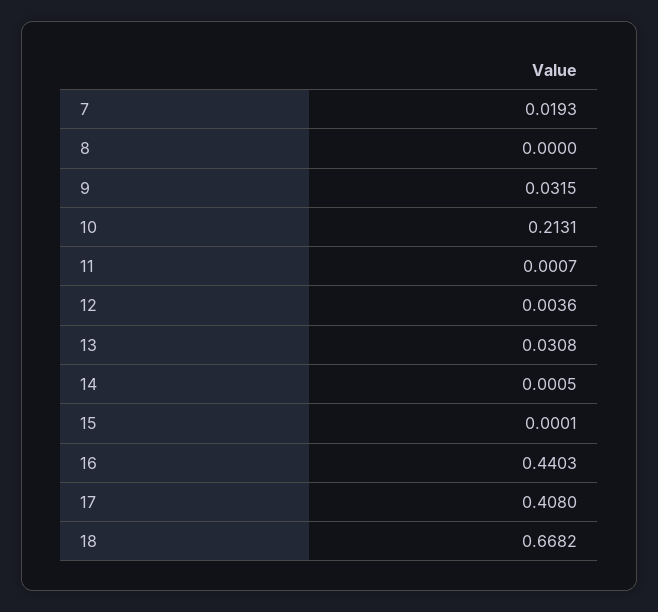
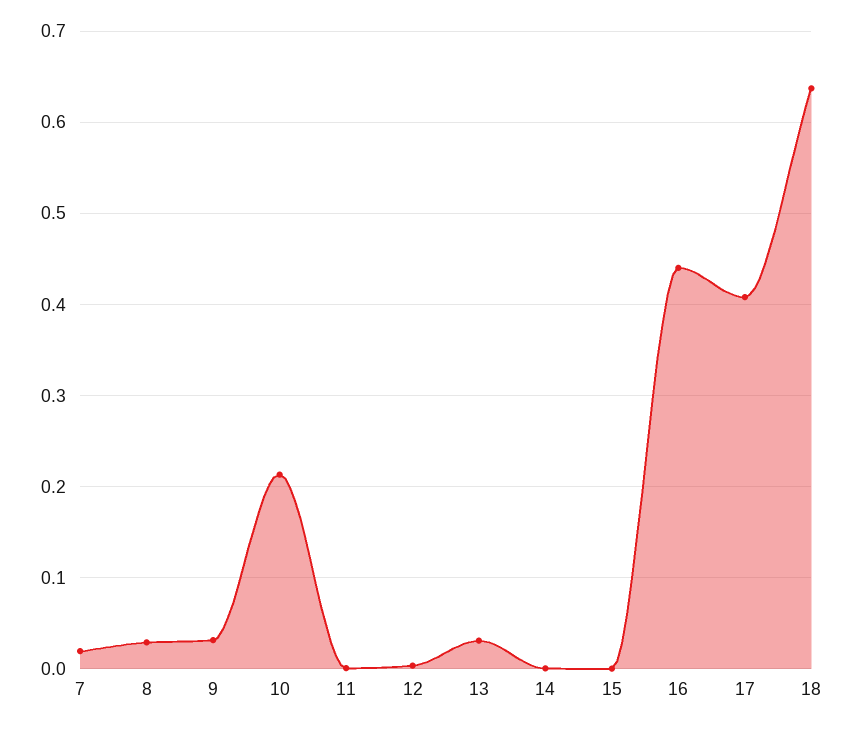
8: 0 -> 0.03
18: 0.6682 -> 0.64

